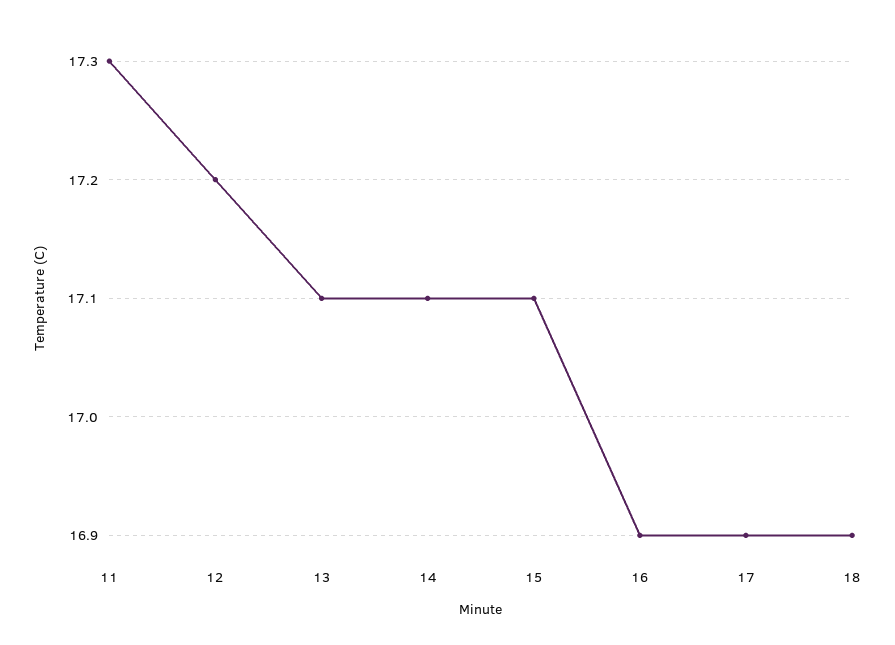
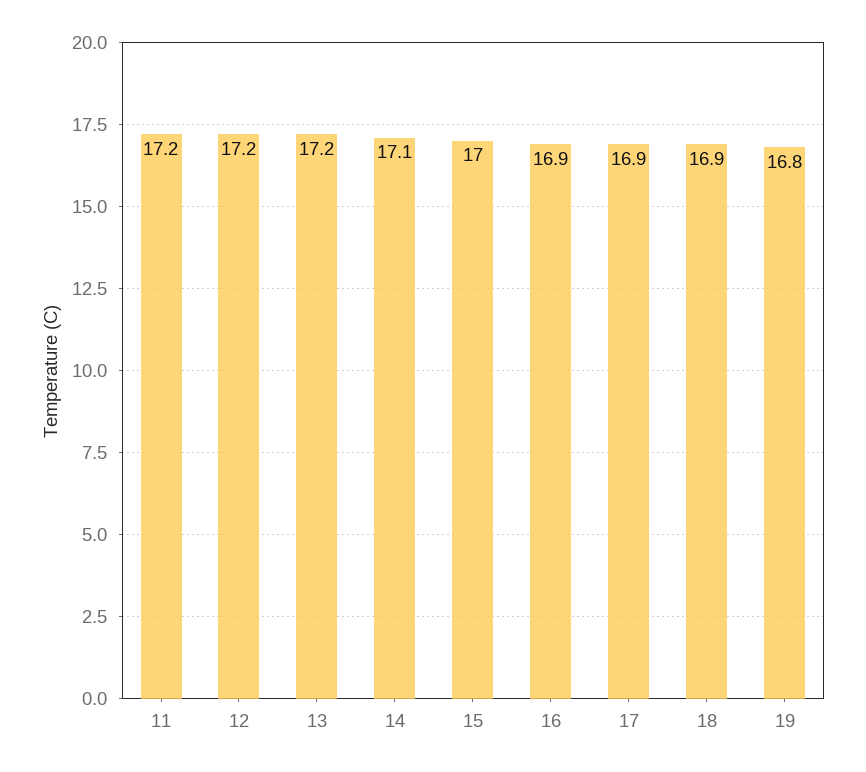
11: 17.3 -> 17.2
13: 17.1 -> 17.2
15: 17.1 -> 17
19: none -> 16.8

